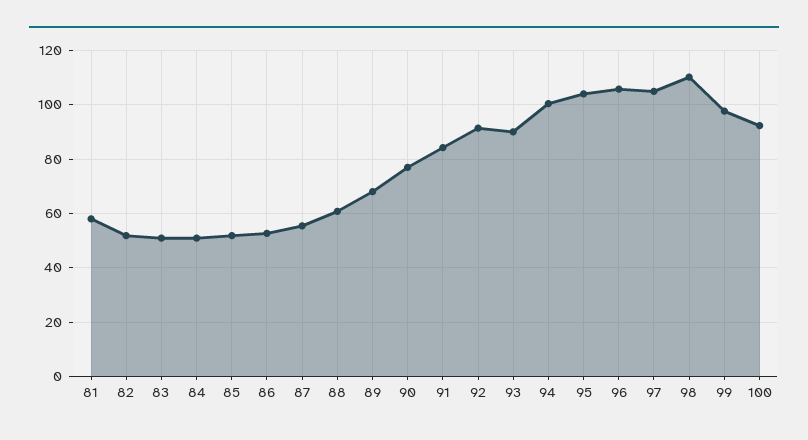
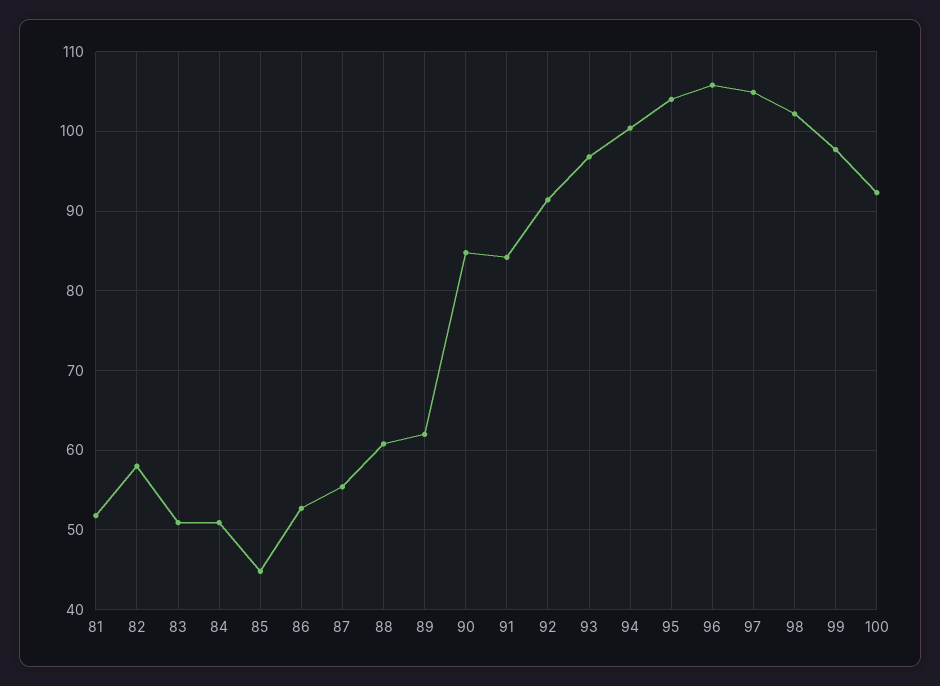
81: 57.5 -> 52
82: 52.5 -> 58
85: 52.5 -> 45
89: 67.5 -> 62
90: 77.5 -> 85
93: 90 -> 97
98: 110 -> 102

